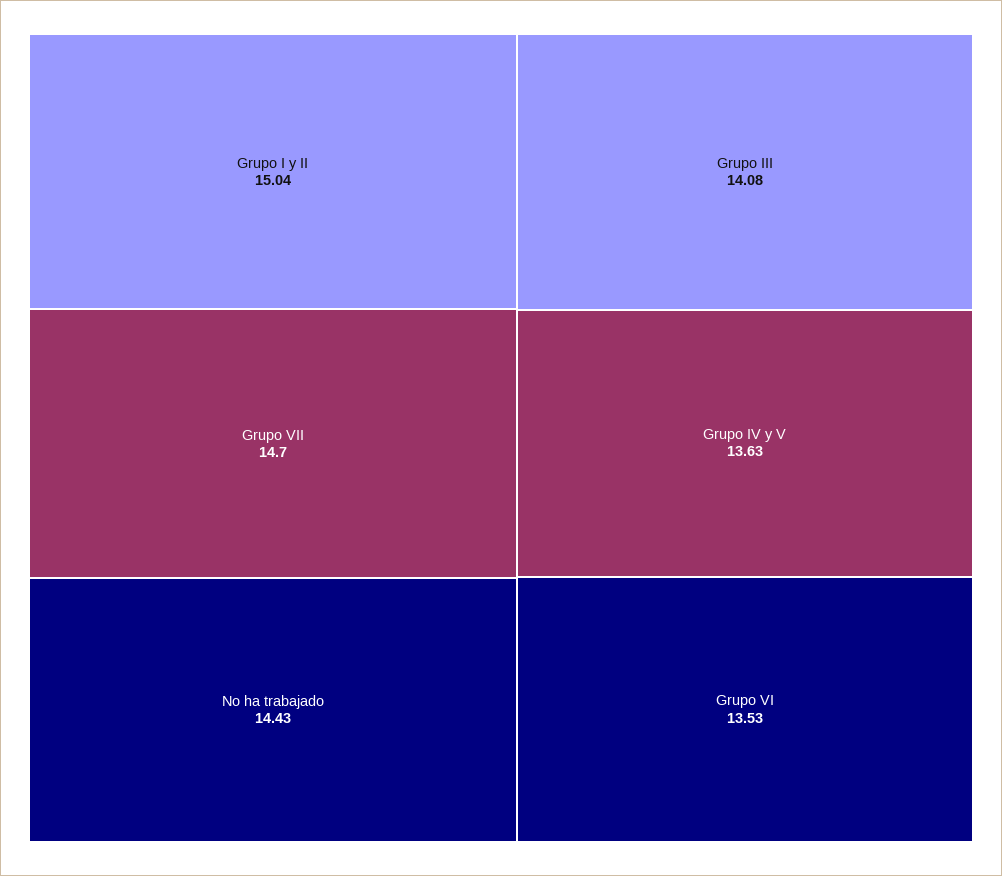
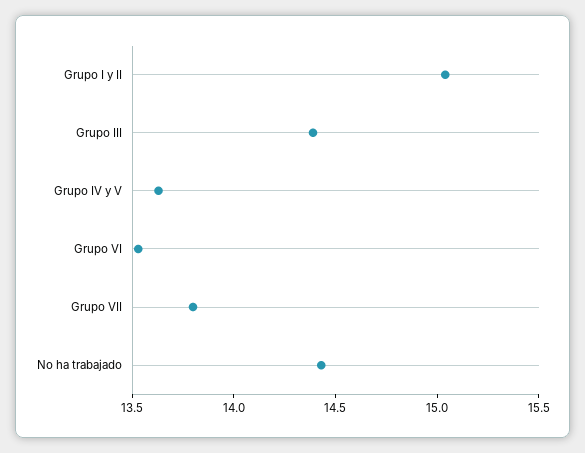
Grupo VII: 14.7 -> 13.8
Grupo III: 14.08 -> 14.4

